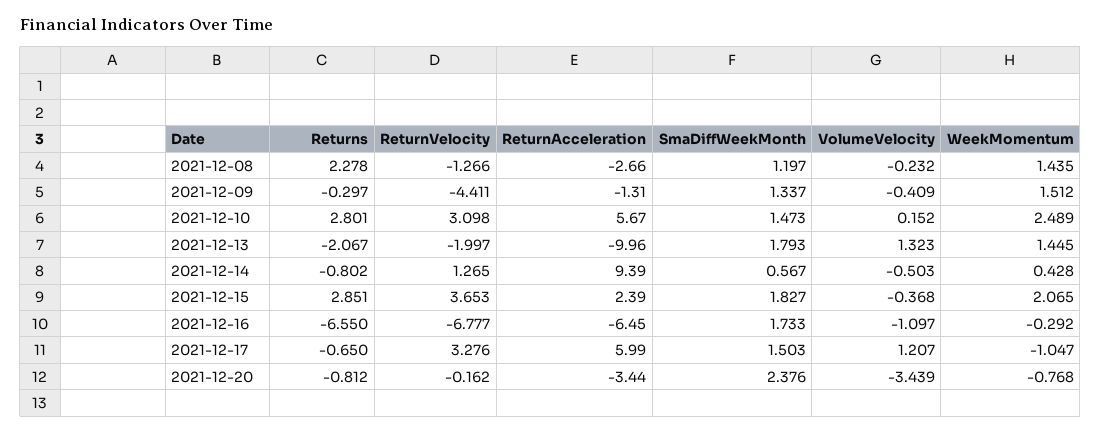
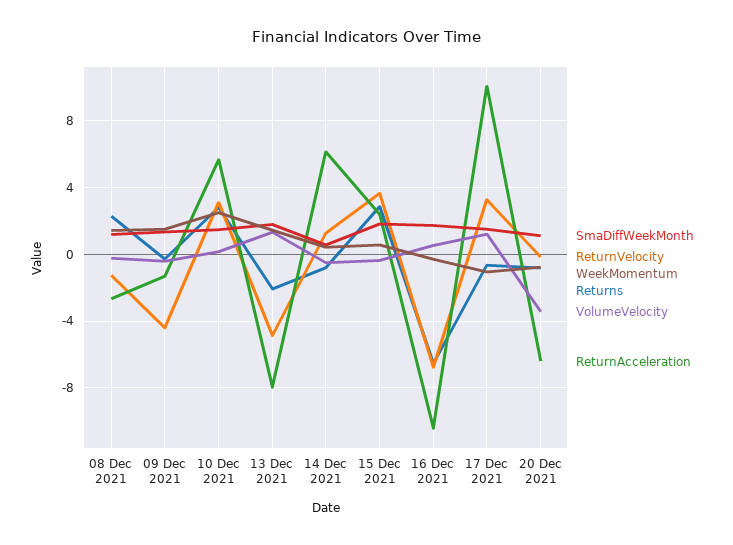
ReturnVelocity, 2021-12-13: -1.997 -> -5
ReturnAcceleration, 2021-12-13: -9.96 -> -8
ReturnAcceleration, 2021-12-14: 9.39 -> 6
WeekMomentum, 2021-12-15: 2.065 -> 0.5
ReturnAcceleration, 2021-12-16: -6.45 -> -10.5
VolumeVelocity, 2021-12-16: -1.097 -> 0.5
ReturnAcceleration, 2021-12-17: 5.99 -> 10
ReturnAcceleration, 2021-12-20: -3.44 -> -6.5
SmaDiffWeekMonth, 2021-12-20: 2.376 -> 1

